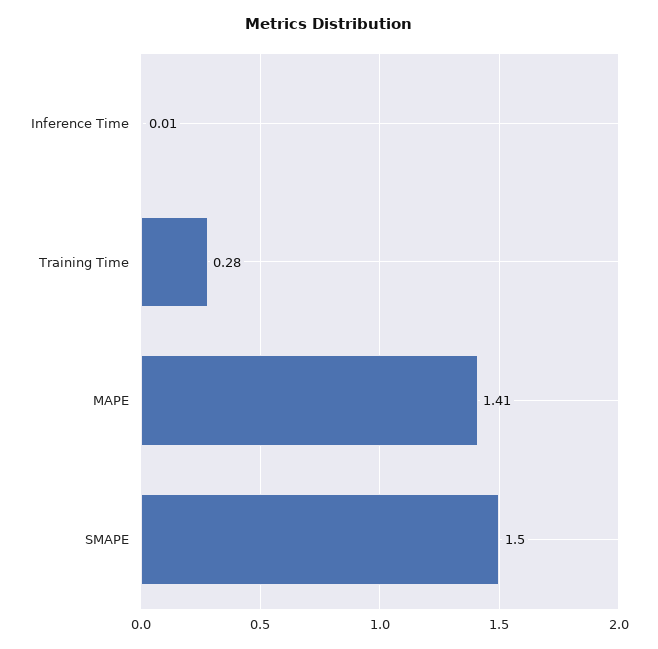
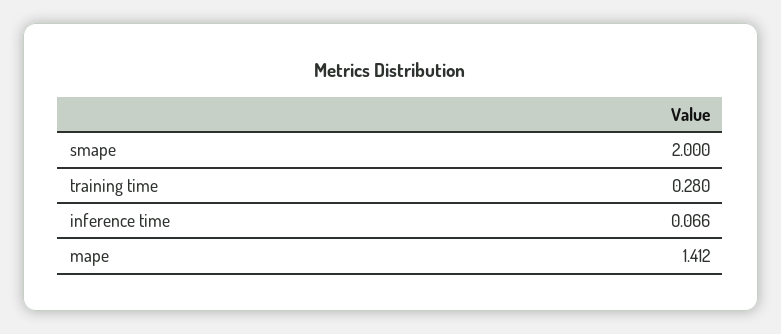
Inference Time: 0.01 -> 0.066
SMAPE: 1.5 -> 2

